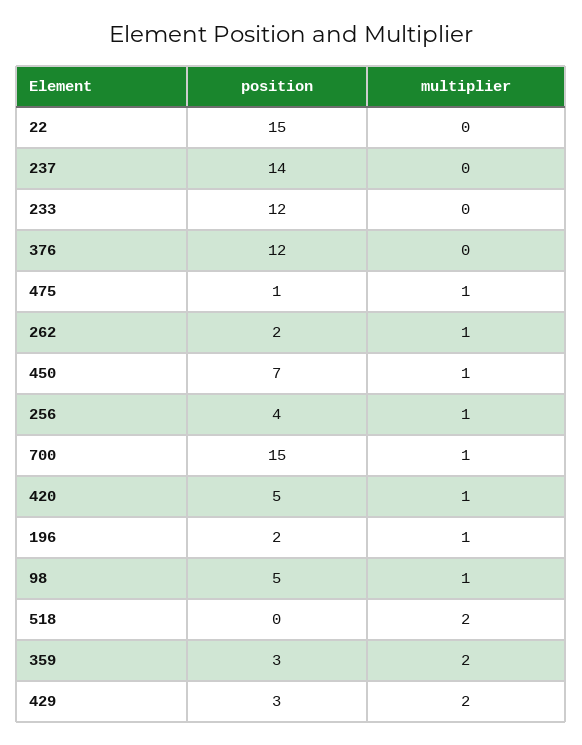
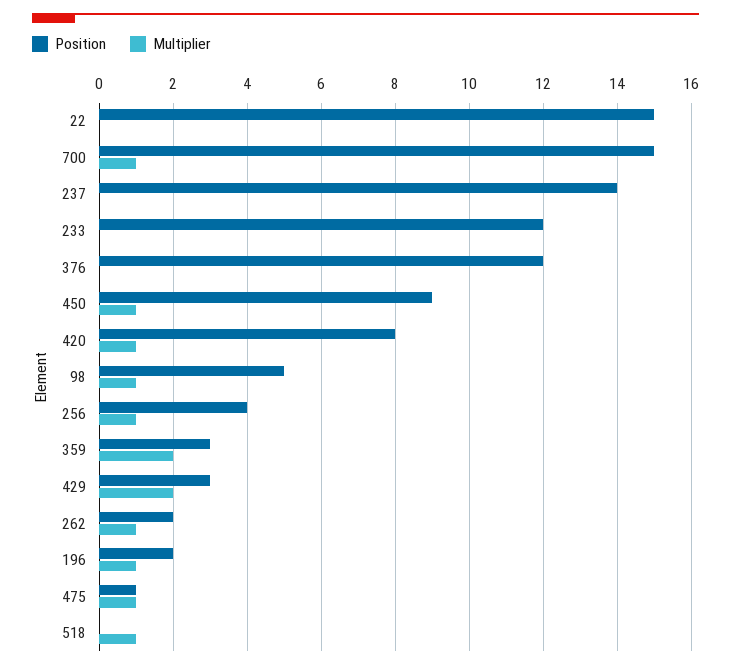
position, 450: 7 -> 9
position, 420: 5 -> 8
multiplier, 518: 2 -> 1

